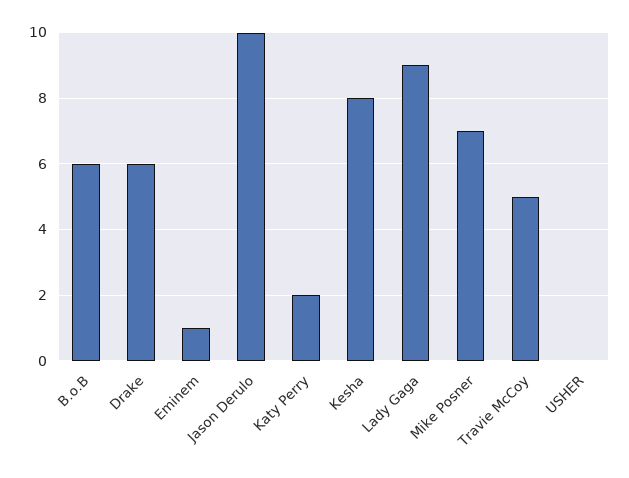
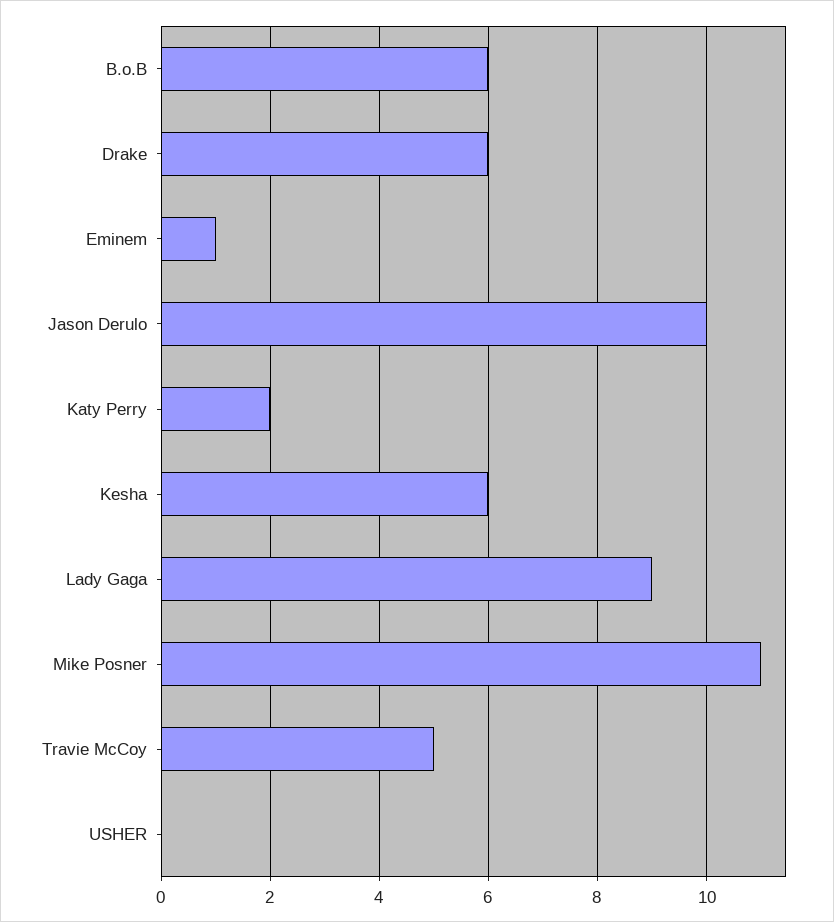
Kesha: 8 -> 6
Mike Posner: 7 -> 11

